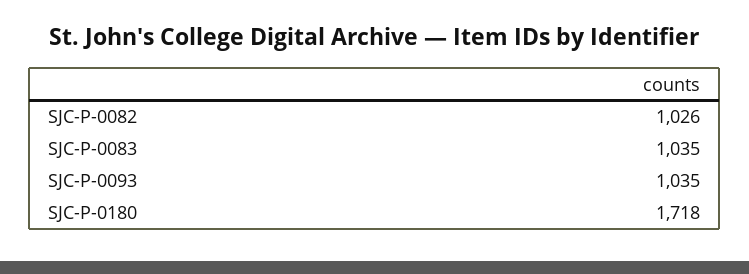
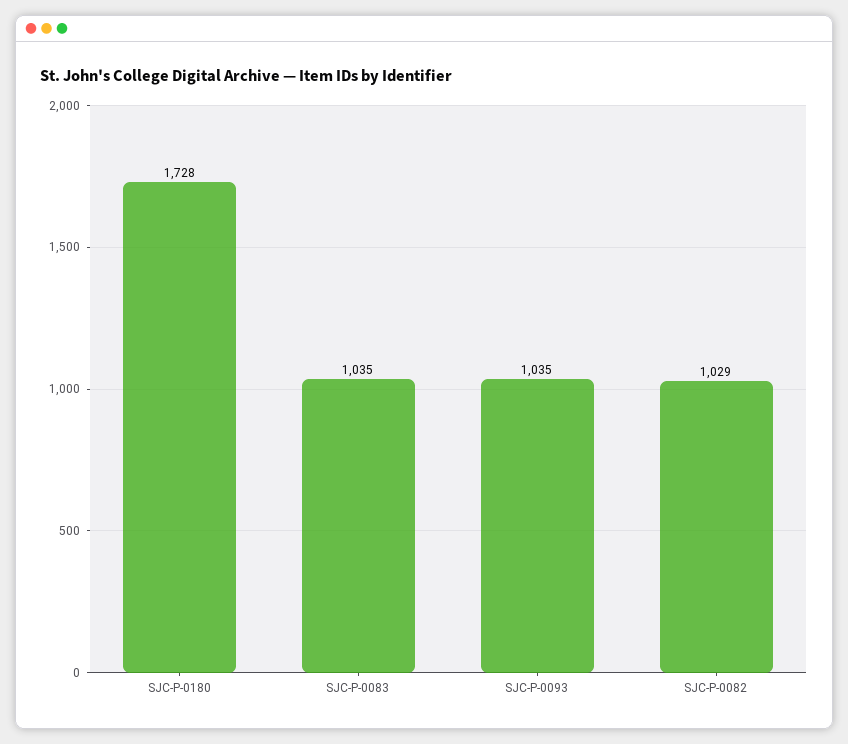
SJC-P-0082: 1026 -> 1029
SJC-P-0180: 1718 -> 1728

